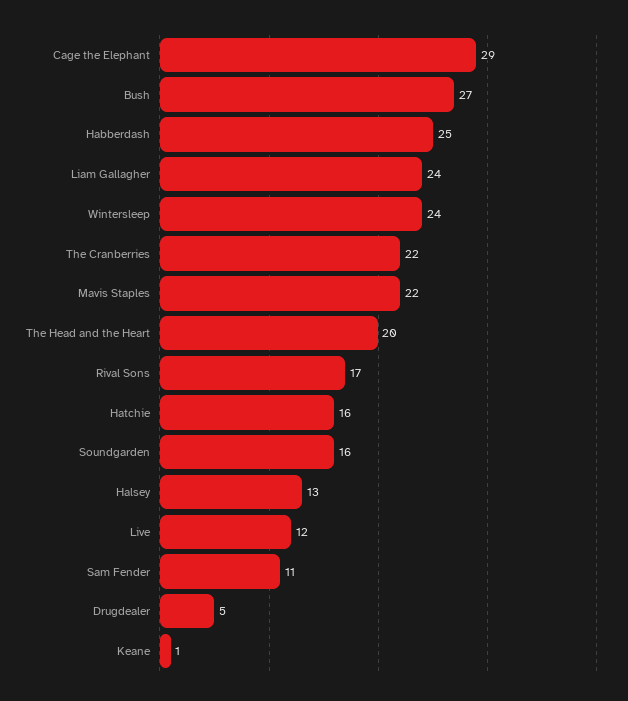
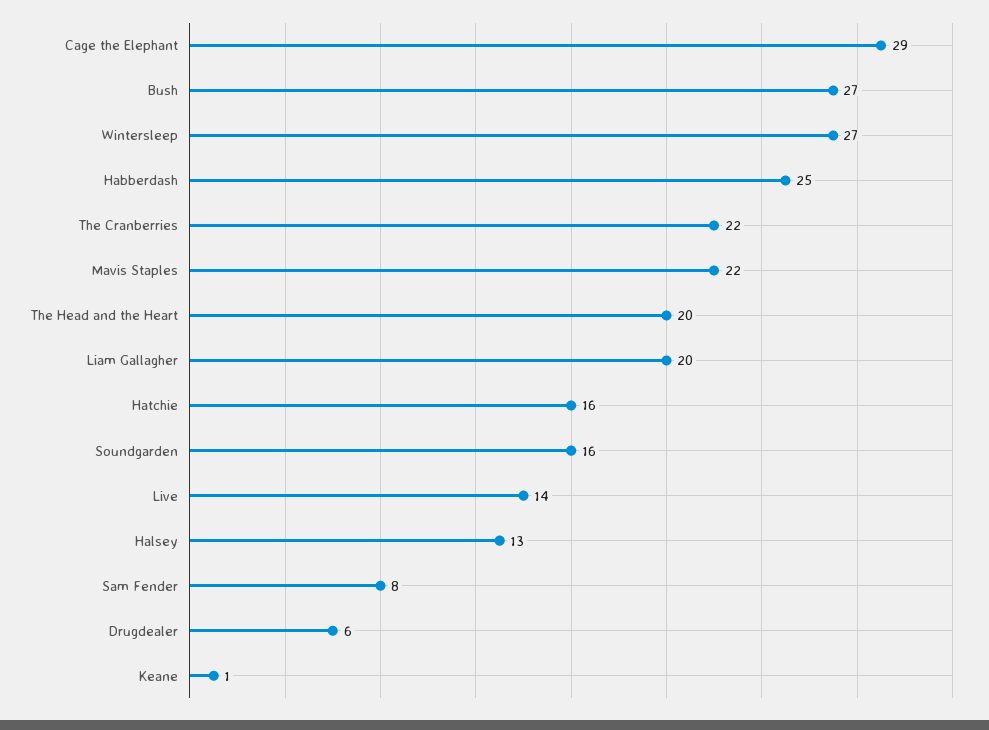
Liam Gallagher: 24 -> 20
Wintersleep: 24 -> 27
Rival Sons: 17 -> none
Live: 12 -> 14
Sam Fender: 11 -> 8
Drugdealer: 5 -> 6

